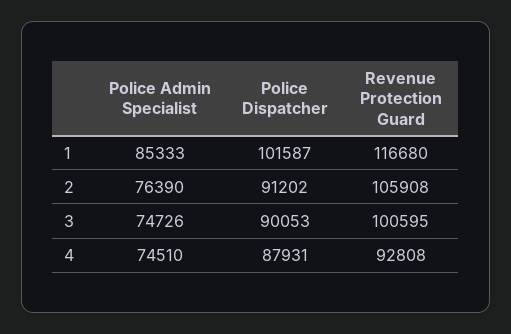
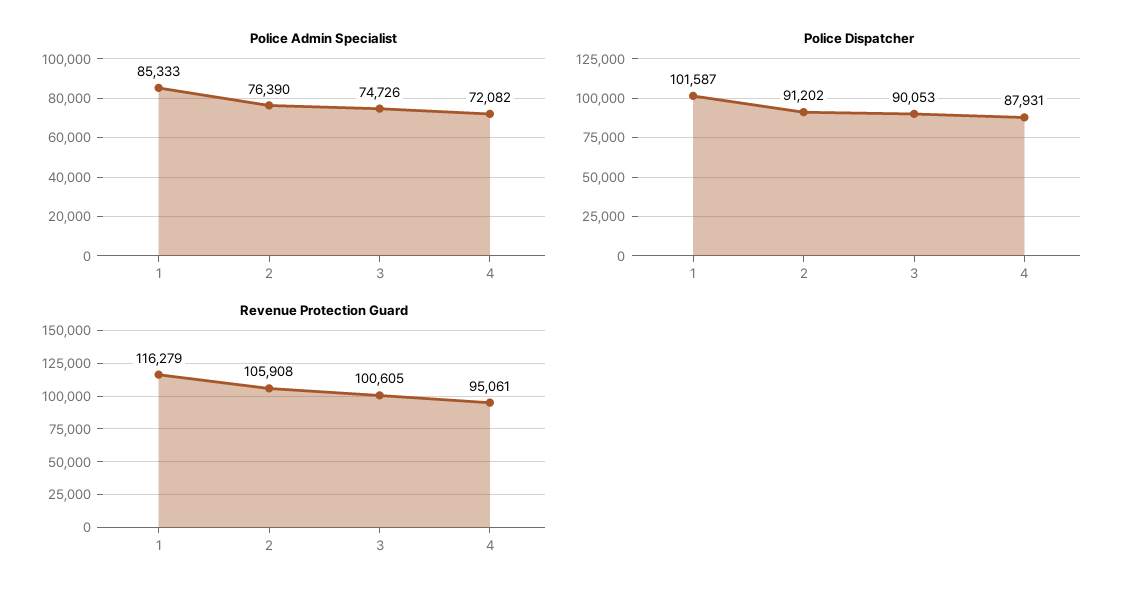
Revenue Protection Guard, 1: 116680 -> 116279
Revenue Protection Guard, 3: 100595 -> 100605
Police Admin Specialist, 4: 74510 -> 72082
Revenue Protection Guard, 4: 92808 -> 95061

